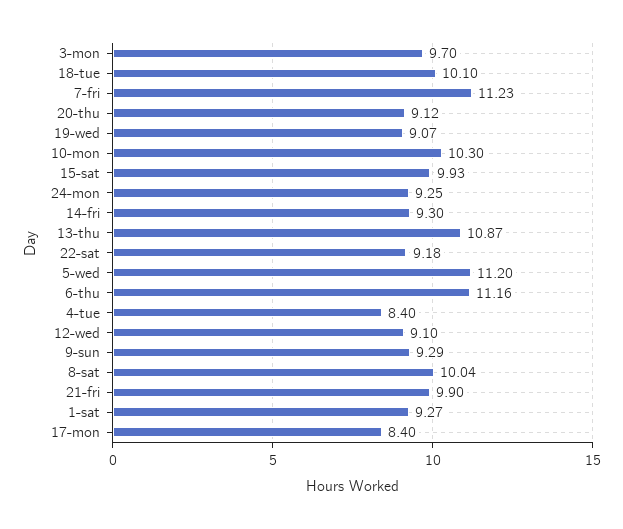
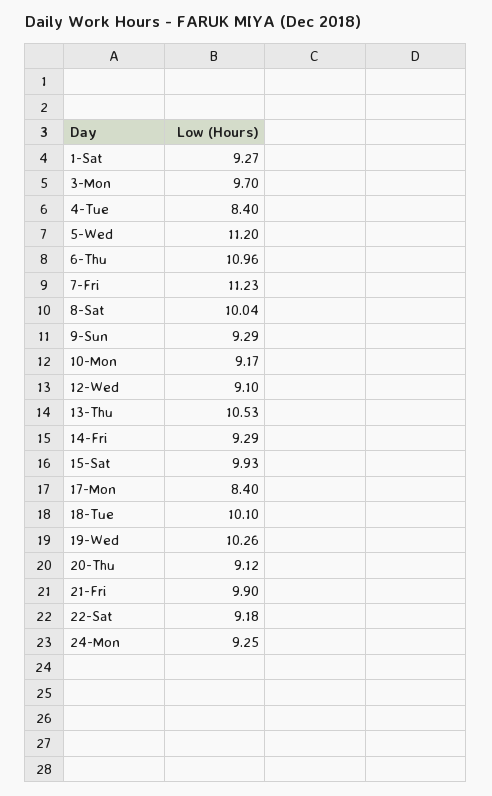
19-wed: 9.07 -> 10.26
10-mon: 10.3 -> 9.17
14-fri: 9.3 -> 9.29
13-thu: 10.87 -> 10.53
6-thu: 11.16 -> 10.96

